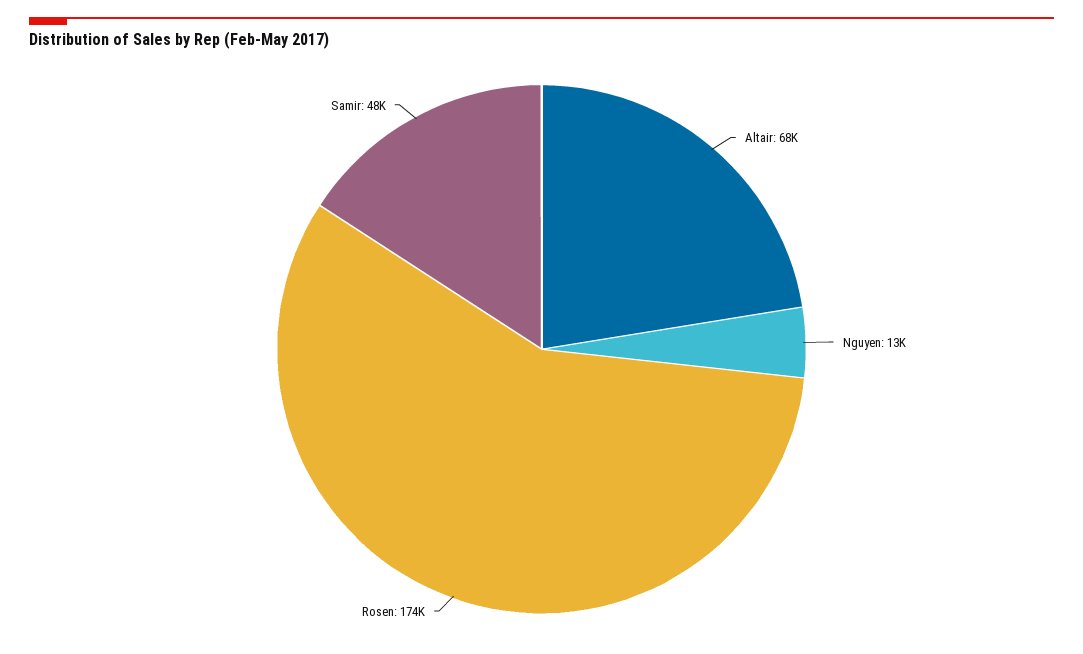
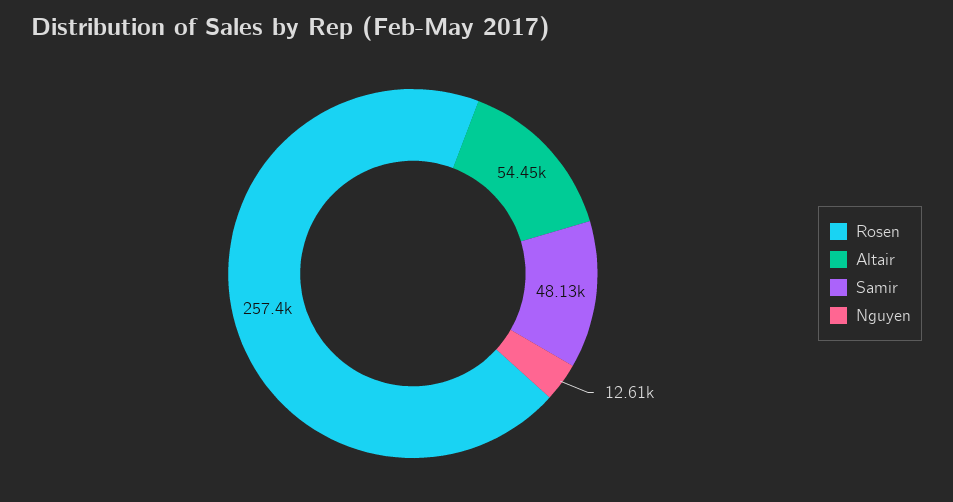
Altair: 68000 -> 54450
Rosen: 174000 -> 257400

